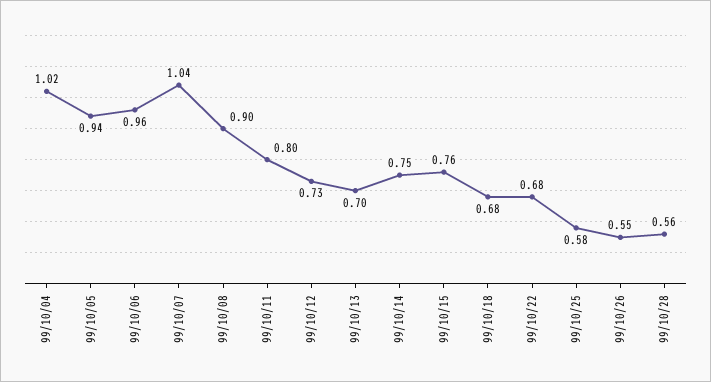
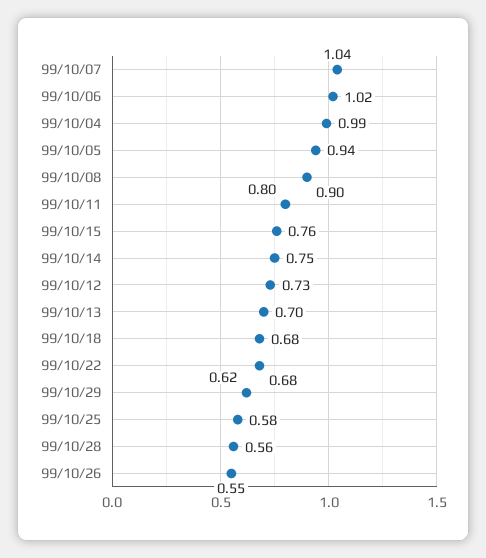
99/10/04: 1.02 -> 0.99
99/10/06: 0.96 -> 1.02
99/10/29: none -> 0.62

